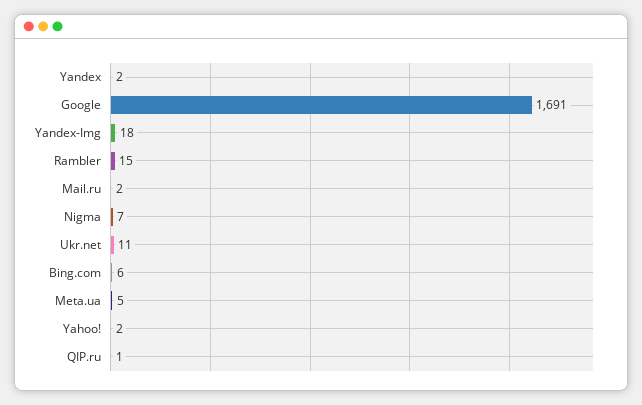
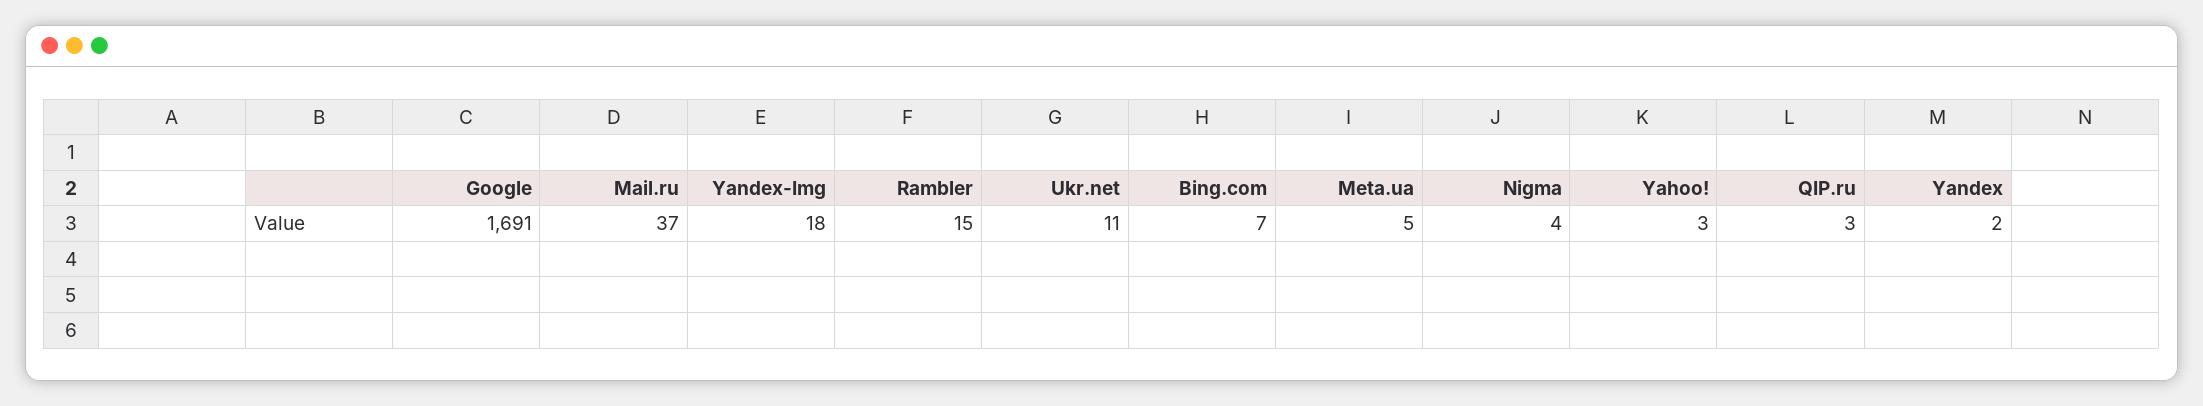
Mail.ru: 2 -> 37
Nigma: 7 -> 4
Bing.com: 6 -> 7
Yahoo!: 2 -> 3
QIP.ru: 1 -> 3

